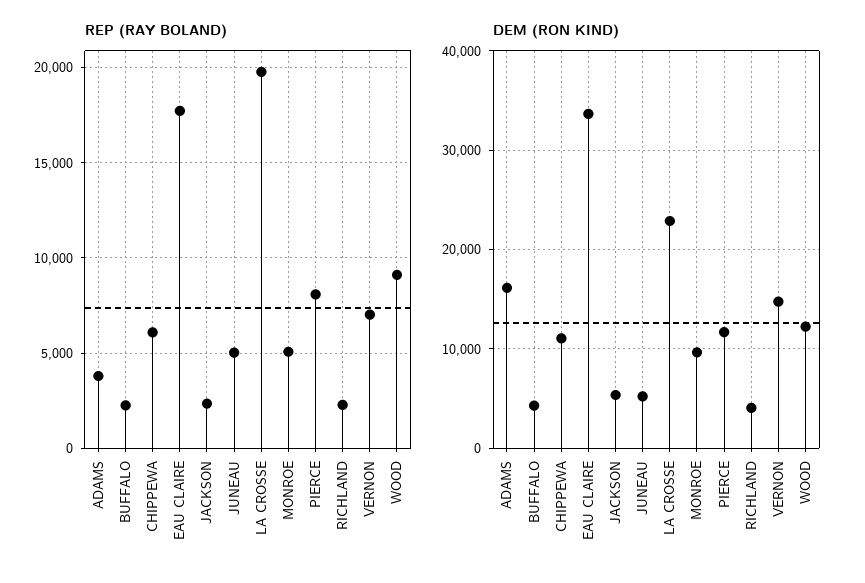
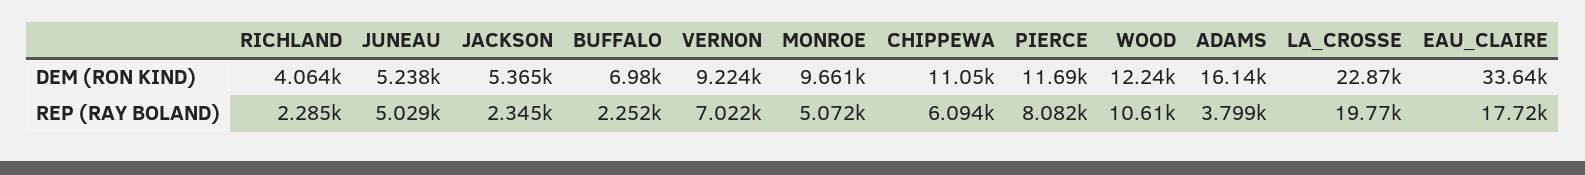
REP (RAY BOLAND), WOOD: 9000 -> 10610
DEM (RON KIND), BUFFALO: 4000 -> 6980
DEM (RON KIND), VERNON: 15000 -> 9224

